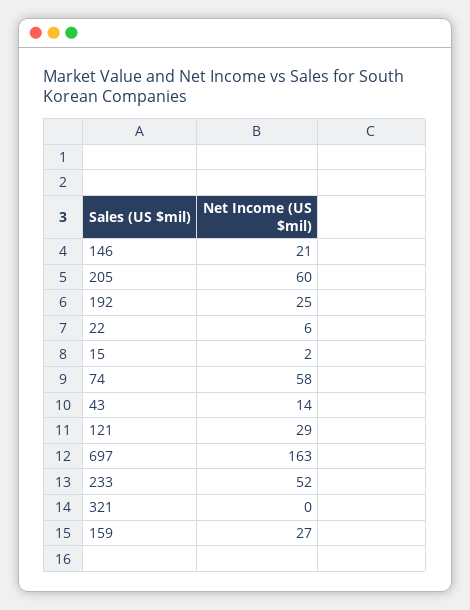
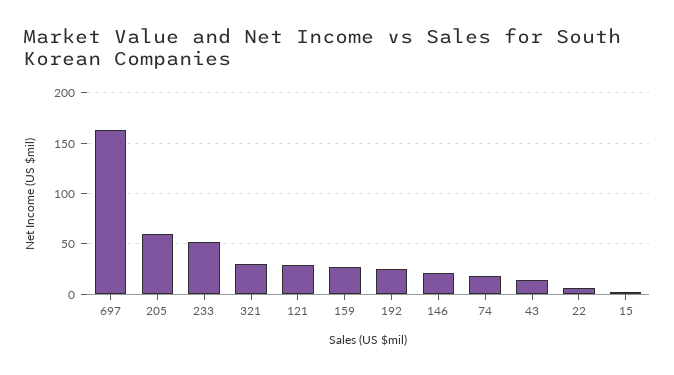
74: 58 -> 20
321: 0 -> 30

